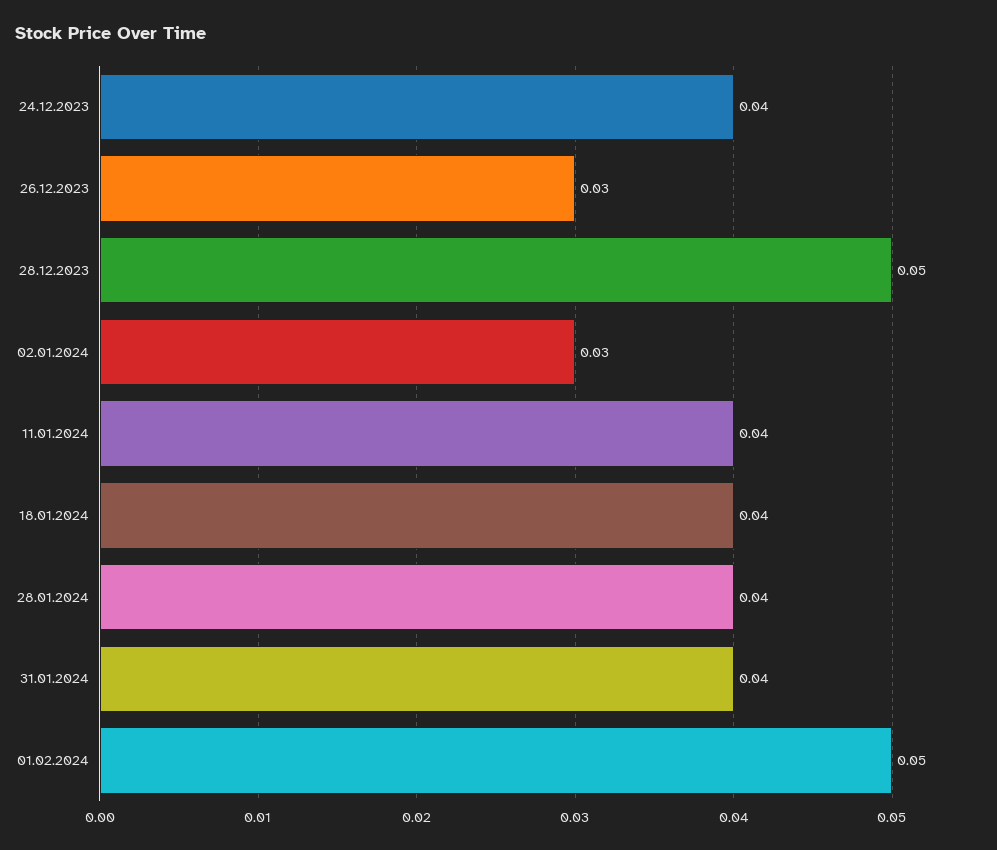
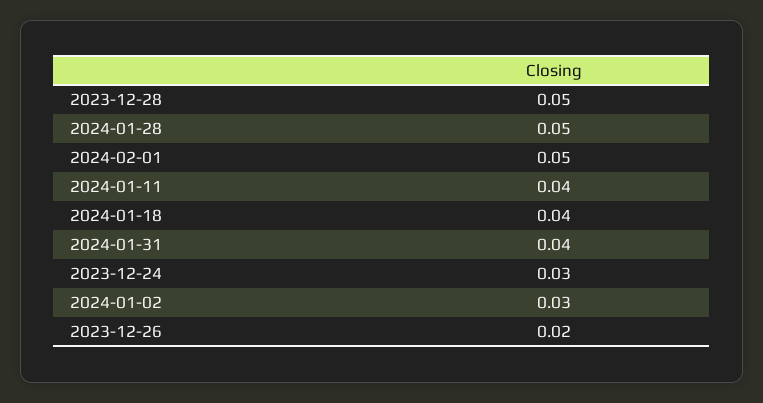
24.12.2023: 0.04 -> 0.03
26.12.2023: 0.03 -> 0.02
28.01.2024: 0.04 -> 0.05

